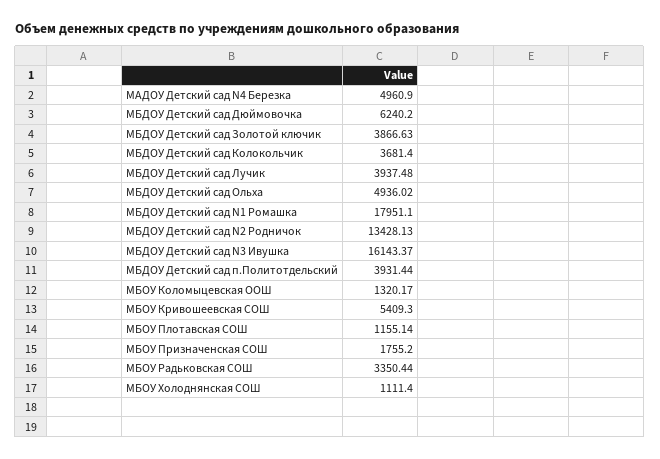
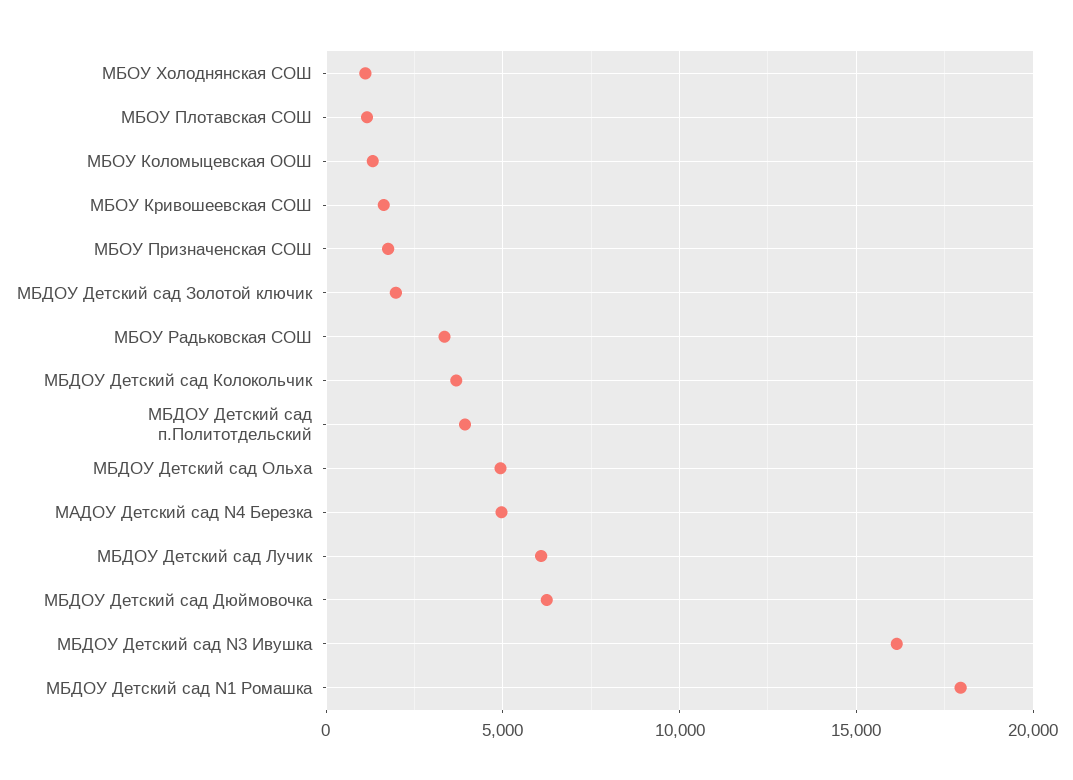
МБДОУ Детский сад Золотой ключик: 3866.63 -> 2000
МБДОУ Детский сад Лучик: 3937.48 -> 6000
МБДОУ Детский сад N2 Родничок: 13428.13 -> none
МБОУ Кривошеевская СОШ: 5409.3 -> 1500

